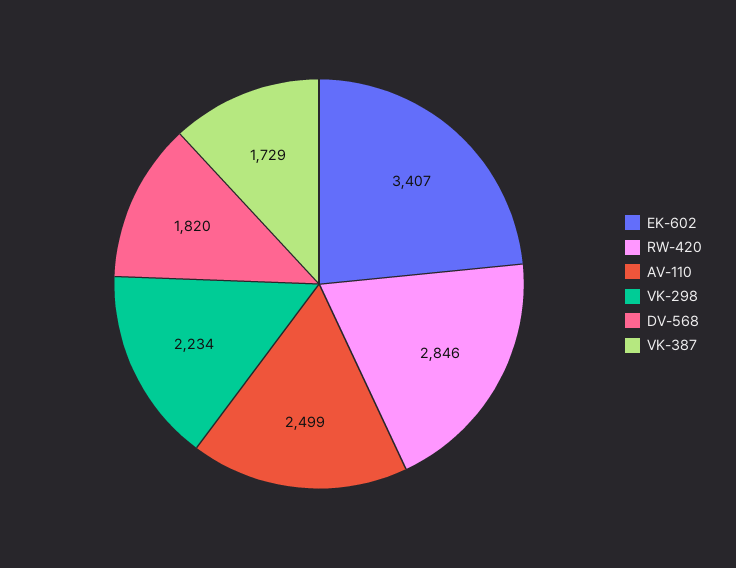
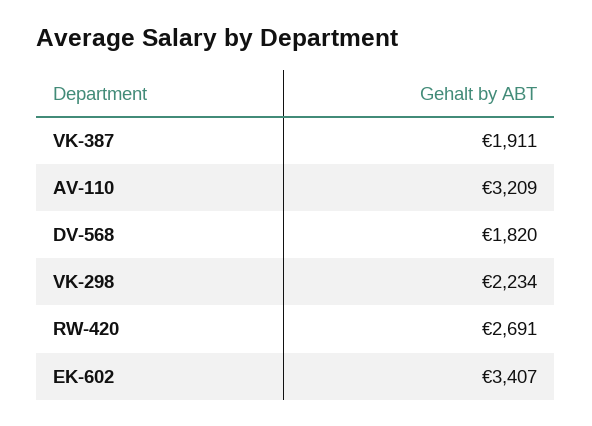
RW-420: 2846 -> 2691
AV-110: 2499 -> 3209
VK-387: 1729 -> 1911

